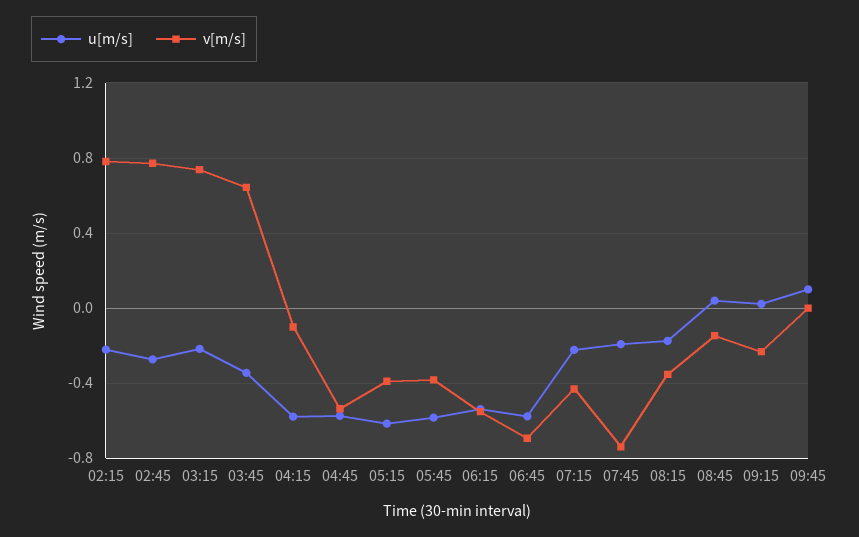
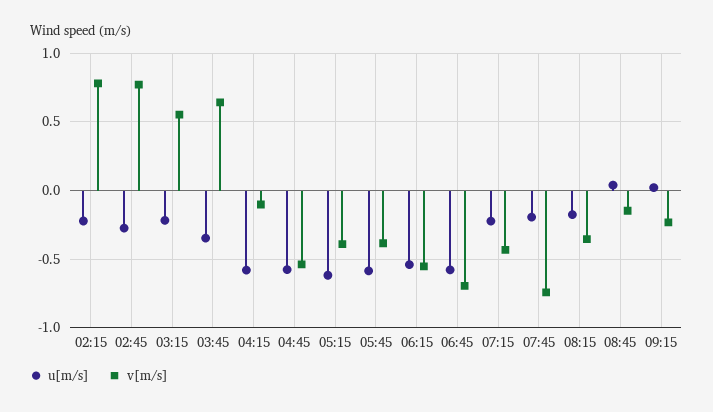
v[m/s], 03:15: 0.75 -> 0.55
u[m/s], 09:45: 0.1 -> none
v[m/s], 09:45: 0 -> none

